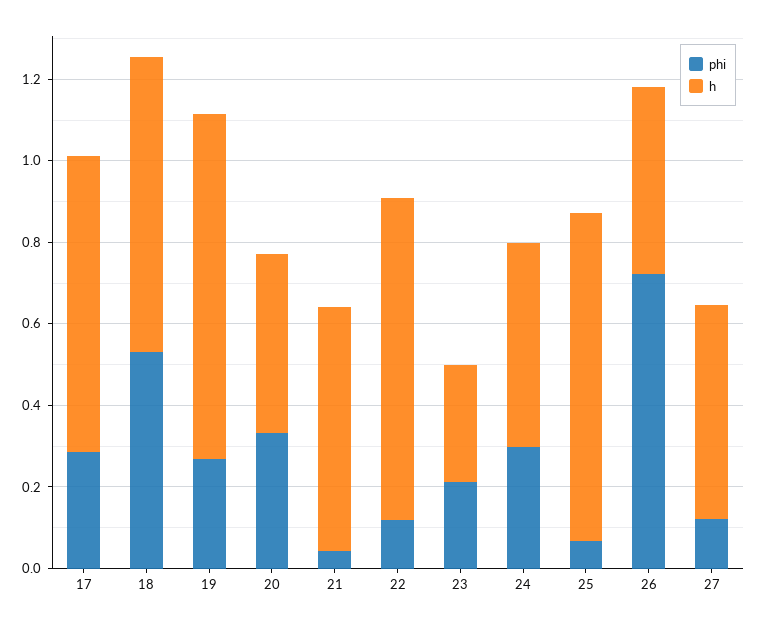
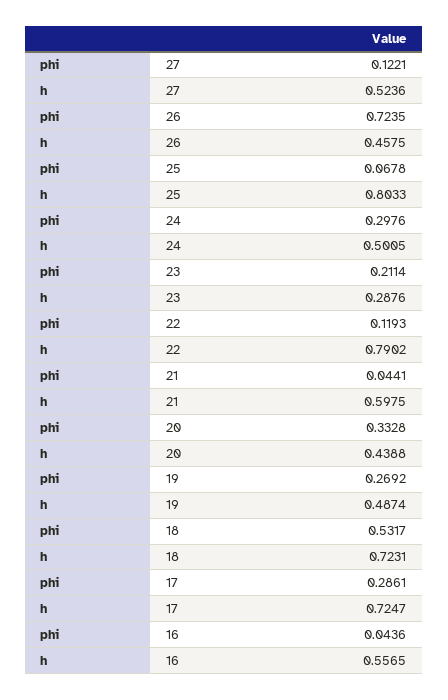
h, 19: 0.85 -> 0.4874
phi, 16: none -> 0.0436
h, 16: none -> 0.5565

